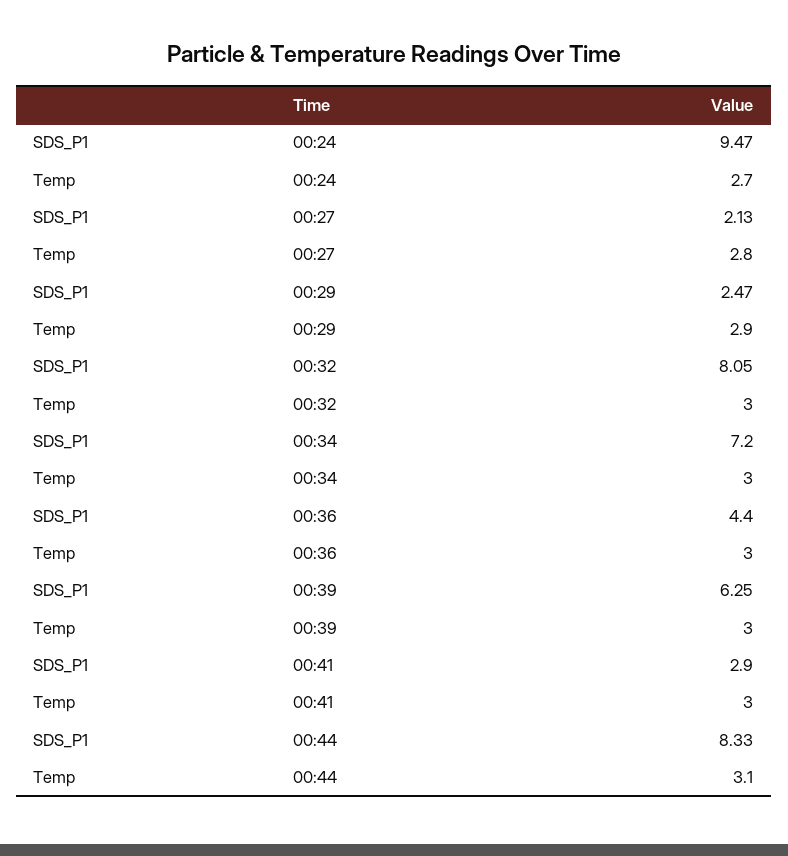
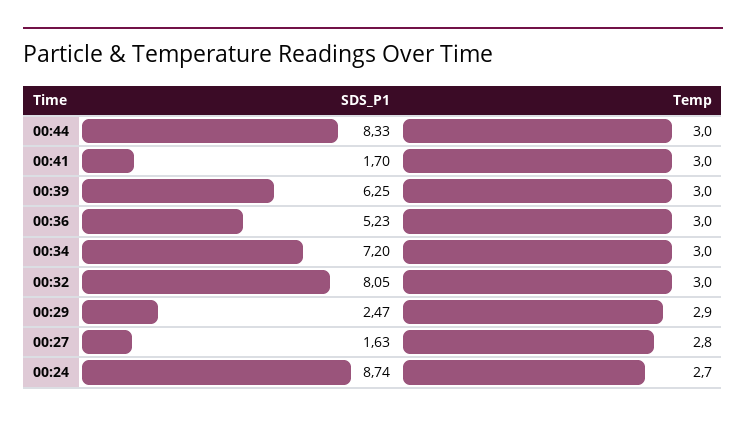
SDS_P1, 00:24: 9.47 -> 8.74
SDS_P1, 00:27: 2.13 -> 1.63
SDS_P1, 00:36: 4.4 -> 5.23
SDS_P1, 00:41: 2.9 -> 1.7
Temp, 00:44: 3.1 -> 3

